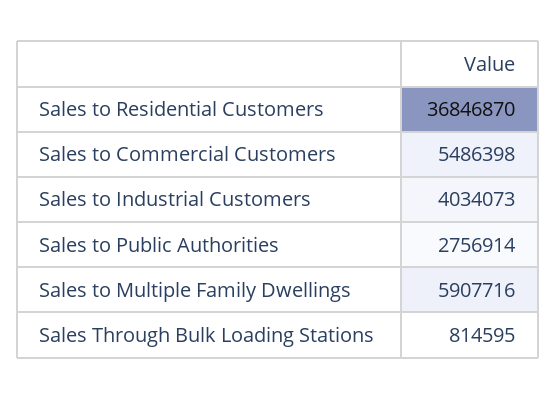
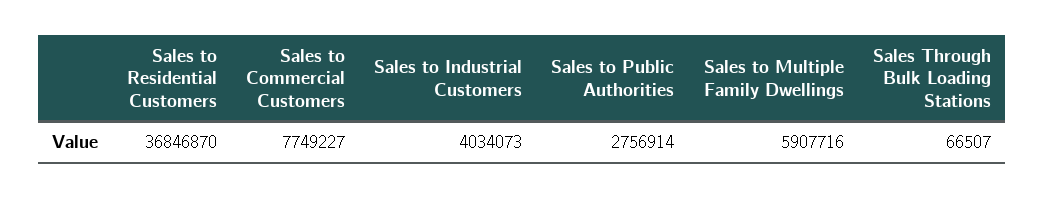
Sales to Commercial Customers: 5486398 -> 7749227
Sales Through Bulk Loading Stations: 814595 -> 66507

